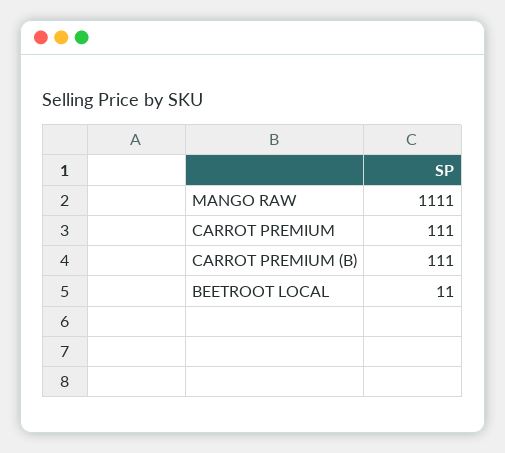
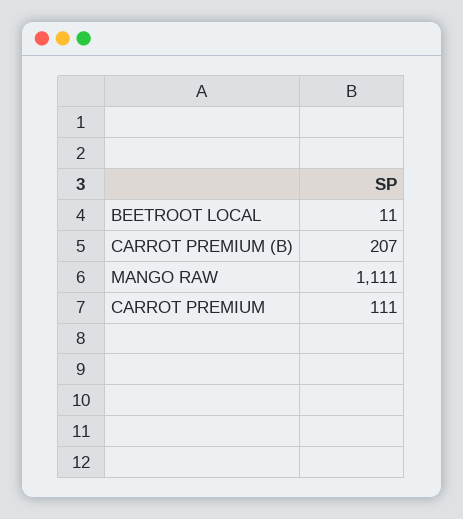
CARROT PREMIUM (B): 111 -> 207

